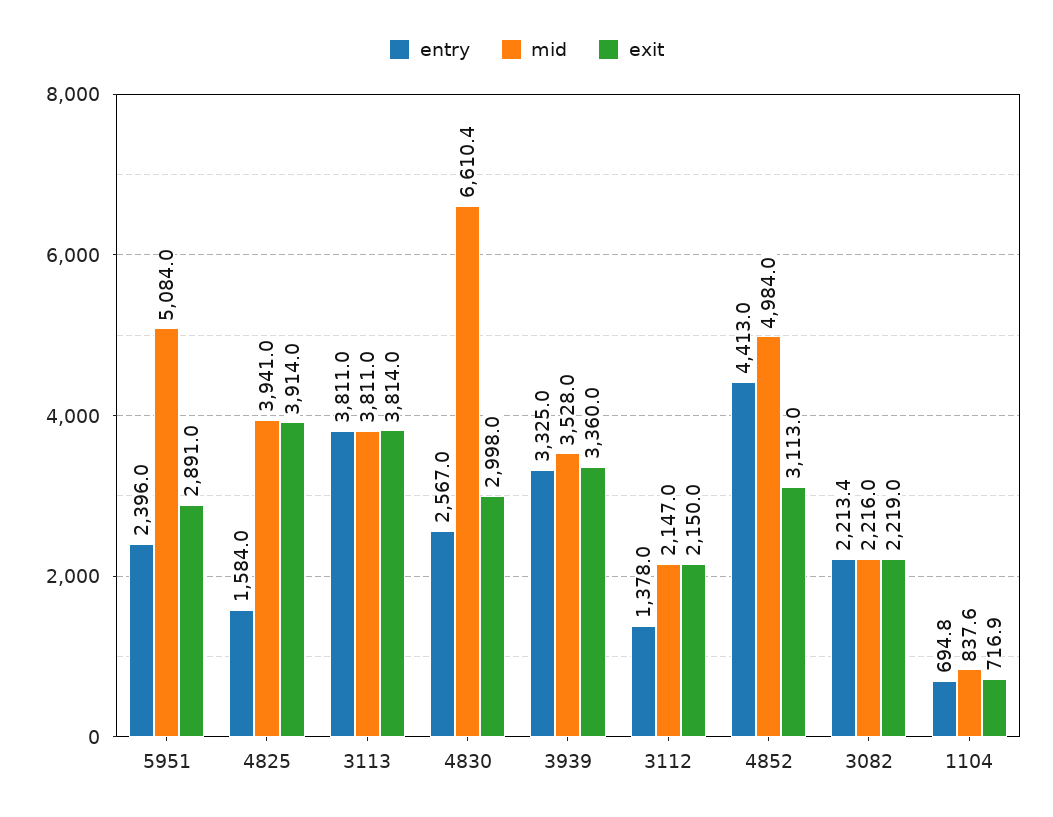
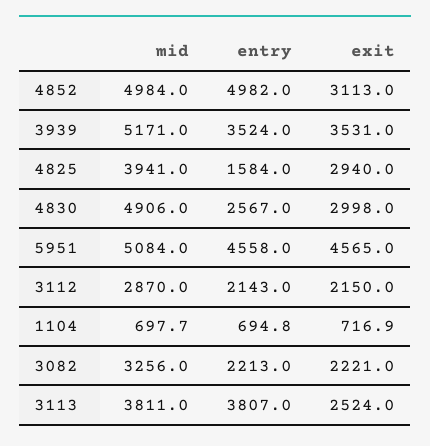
entry, 5951: 2396 -> 4558
exit, 5951: 2891 -> 4565
exit, 4825: 3914 -> 2940
entry, 3113: 3811 -> 3807
exit, 3113: 3814 -> 2524
mid, 4830: 6610.4 -> 4906
entry, 3939: 3325 -> 3524
mid, 3939: 3528 -> 5171
exit, 3939: 3360 -> 3531
entry, 3112: 1378 -> 2143
mid, 3112: 2147 -> 2870
entry, 4852: 4413 -> 4982
entry, 3082: 2213.4 -> 2213
mid, 3082: 2216 -> 3256
exit, 3082: 2219 -> 2221
mid, 1104: 837.6 -> 697.7

